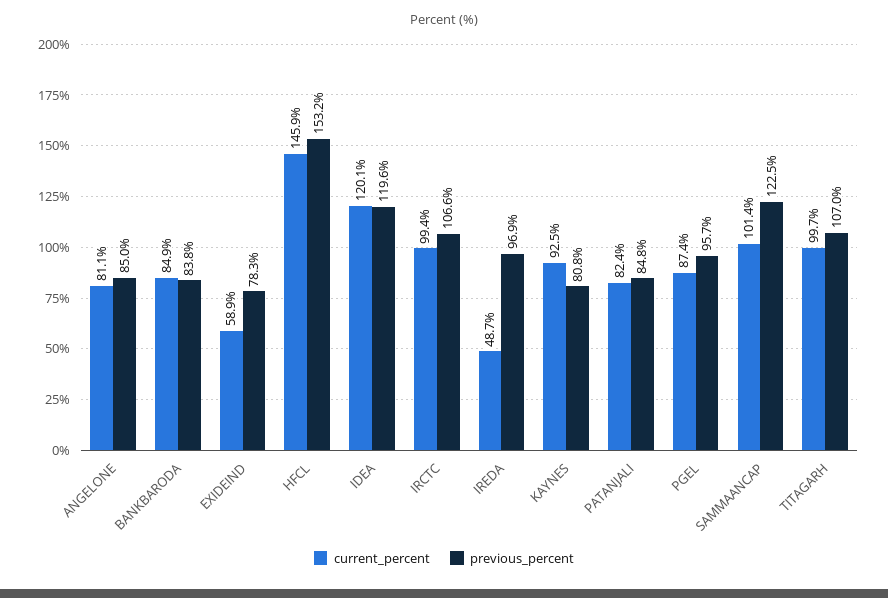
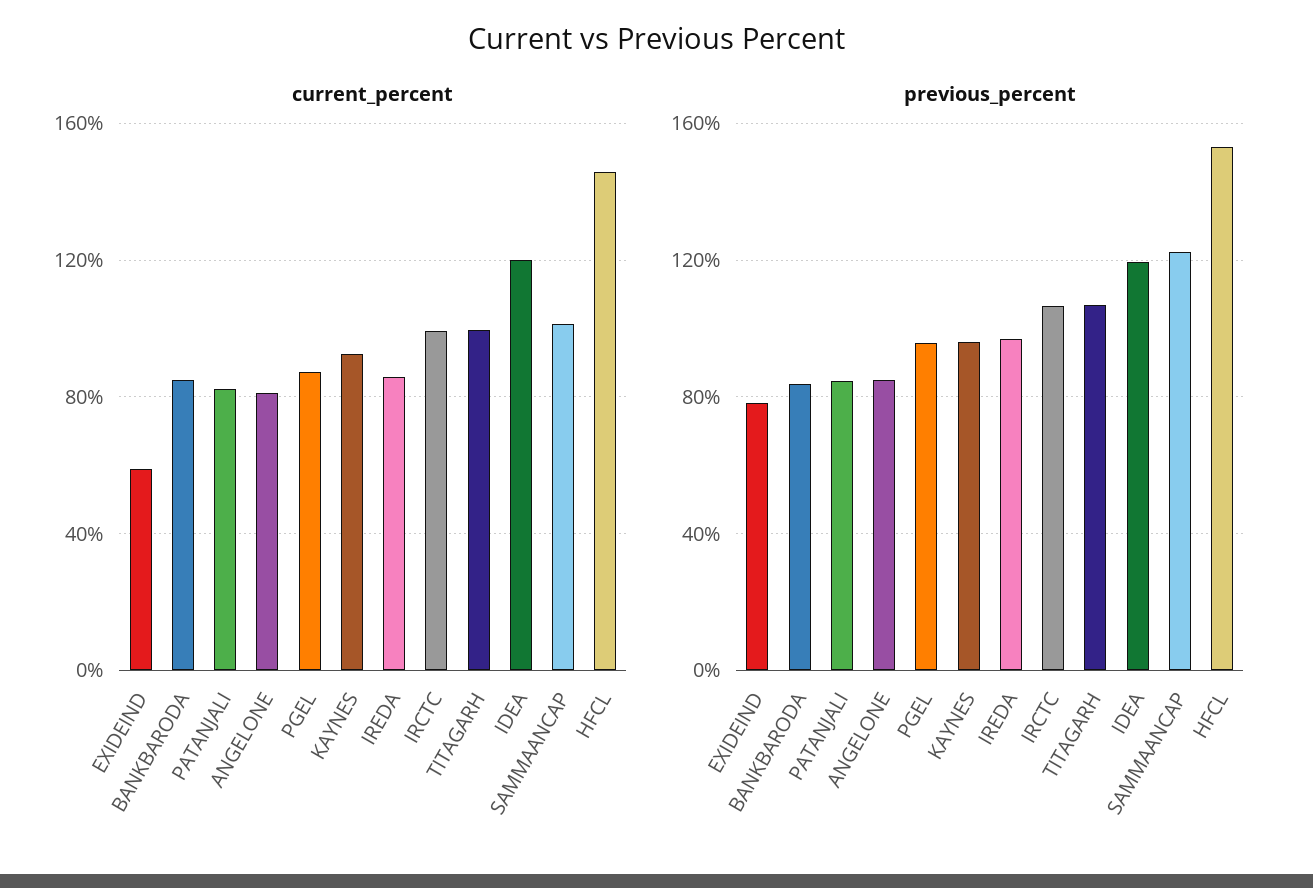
current_percent, IREDA: 48.7 -> 85
previous_percent, KAYNES: 80.8 -> 95

